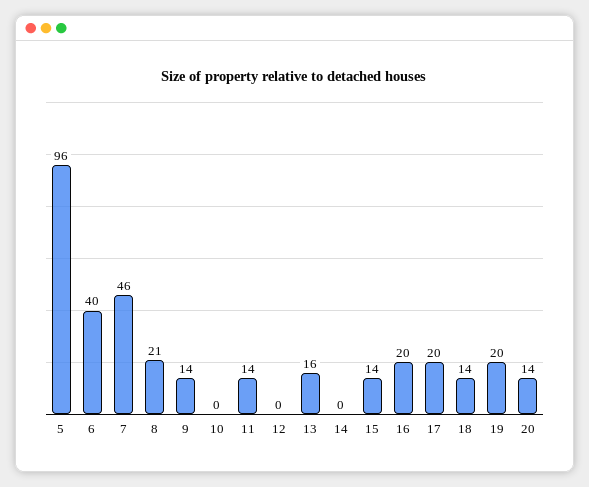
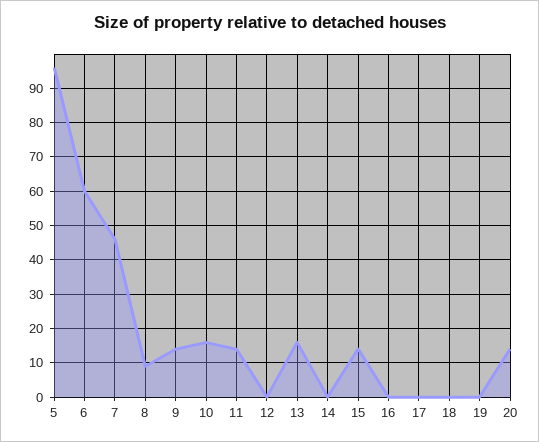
6: 40 -> 60
8: 21 -> 10
10: 0 -> 15
16: 20 -> 0
17: 20 -> 0
18: 14 -> 0
19: 20 -> 0

